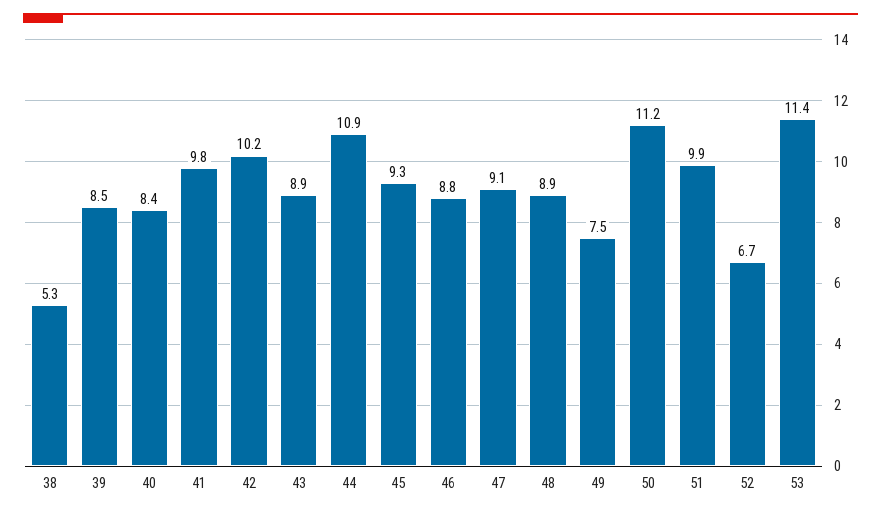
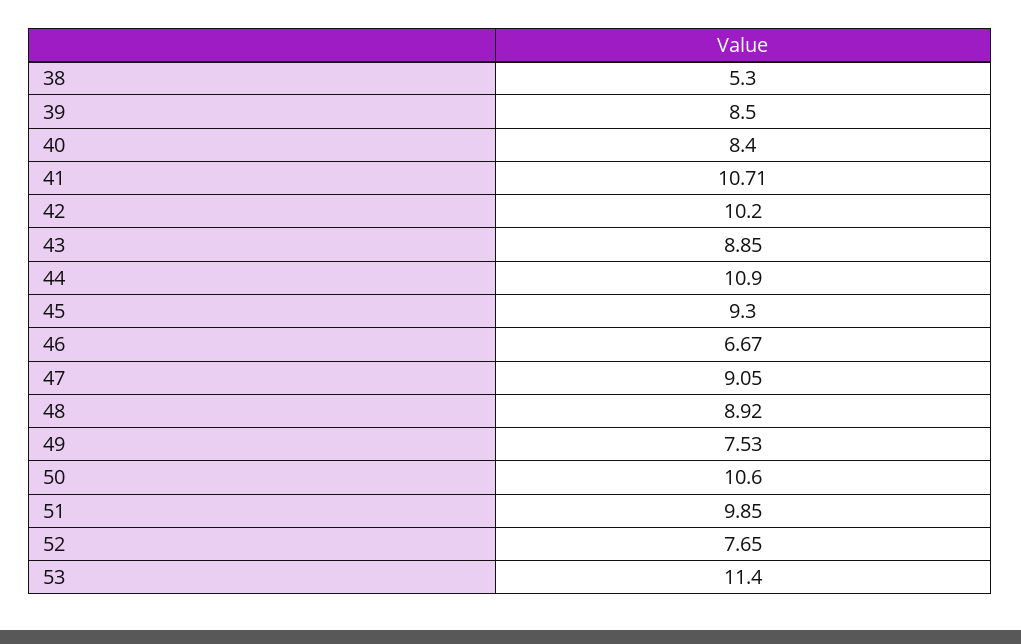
41: 9.8 -> 10.71
46: 8.8 -> 6.67
50: 11.2 -> 10.6
52: 6.7 -> 7.65

